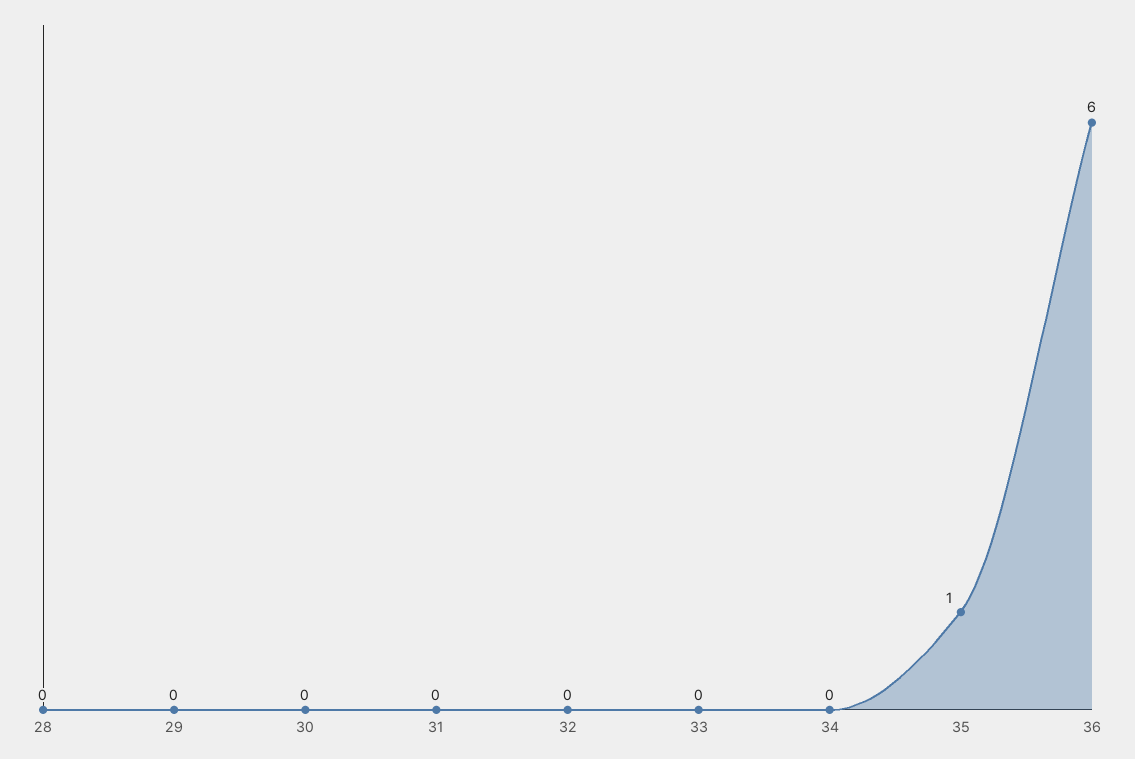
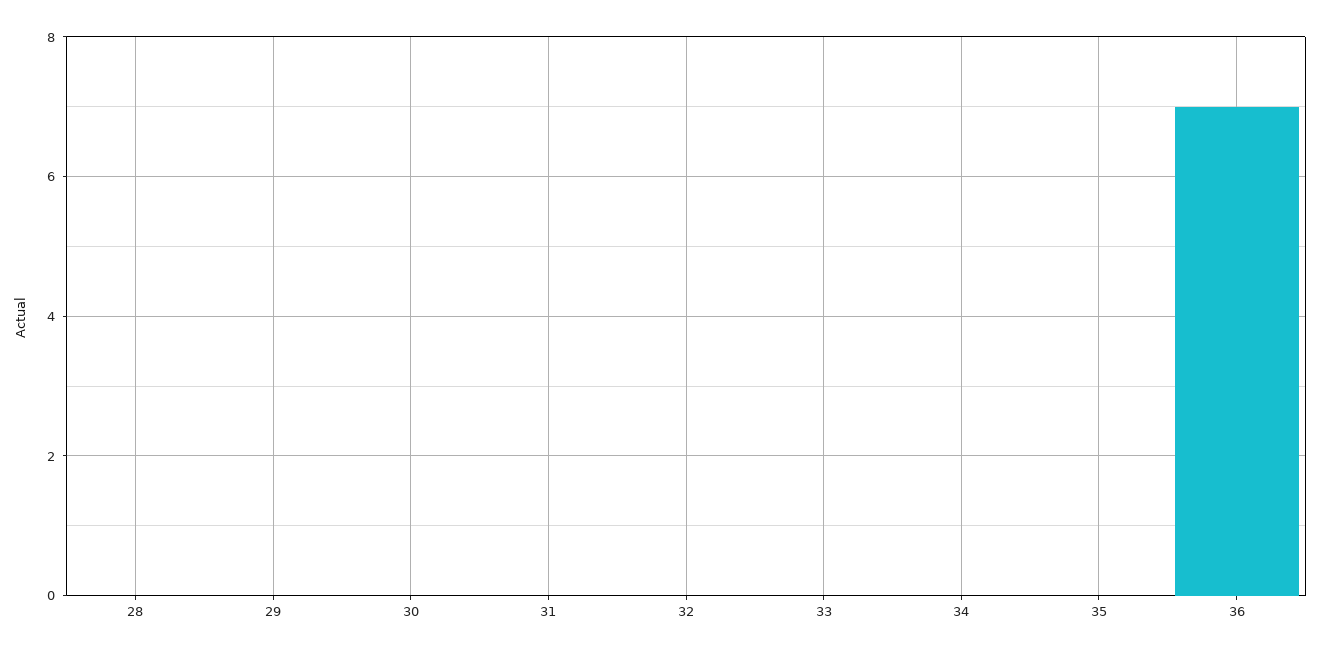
35: 1 -> 0
36: 6 -> 7

